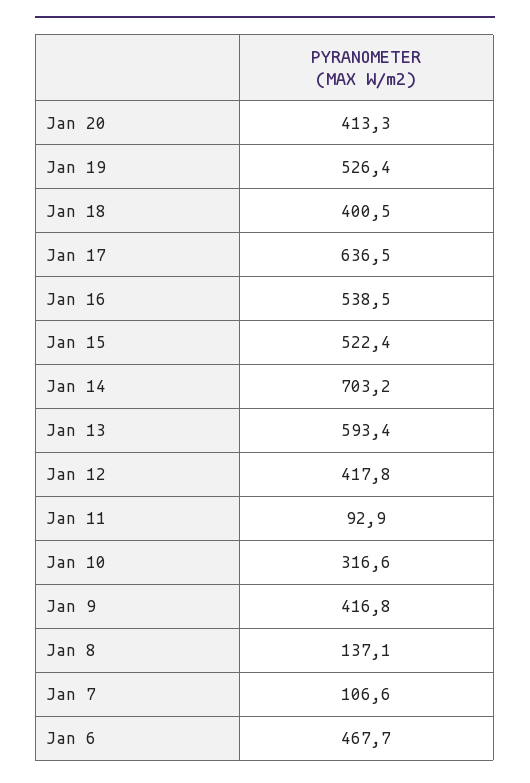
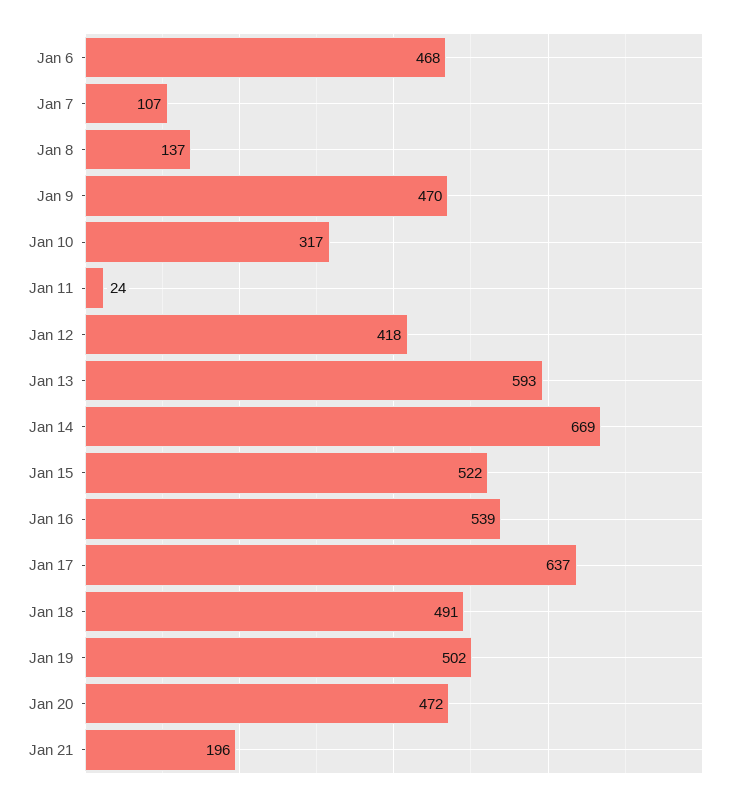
Jan 20: 413.3 -> 472
Jan 19: 526.4 -> 502
Jan 18: 400.5 -> 491
Jan 14: 703.2 -> 669
Jan 11: 92.9 -> 24
Jan 9: 416.8 -> 470
Jan 21: none -> 196

